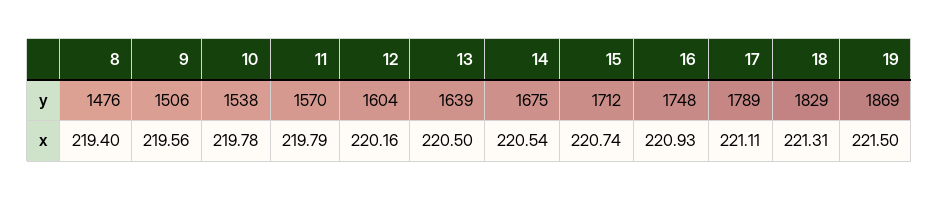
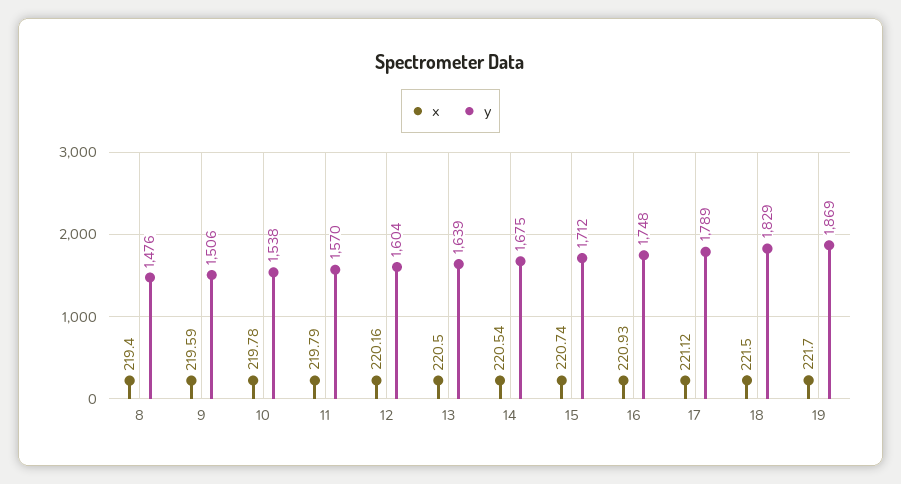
x, 9: 219.56 -> 219.59
x, 17: 221.11 -> 221.12
x, 18: 221.31 -> 221.5
x, 19: 221.5 -> 221.7

